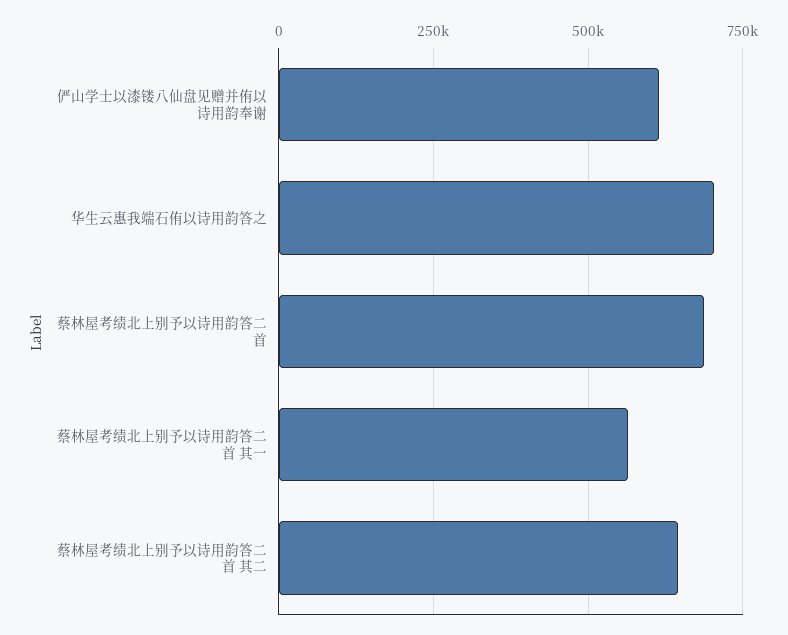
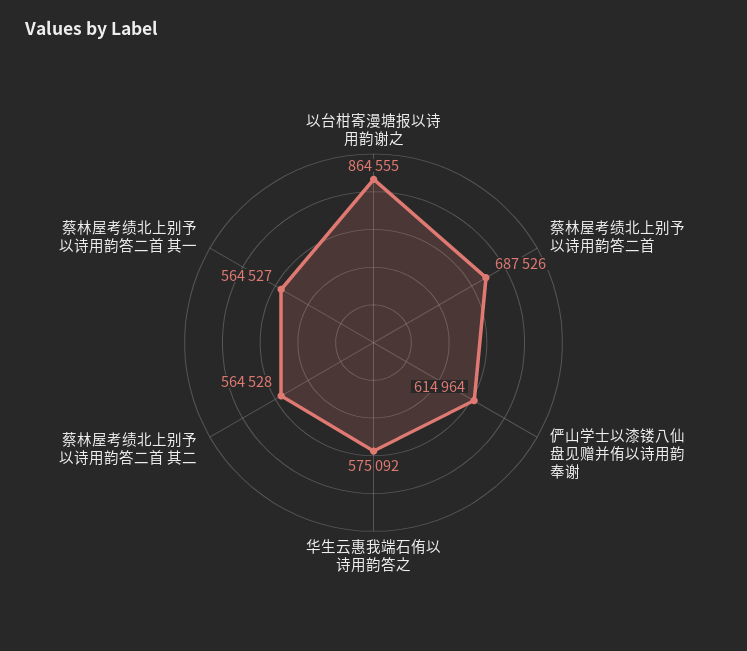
华生云惠我端石侑以诗用韵答之: 700000 -> 575092
蔡林屋考绩北上别予以诗用韵答二首 其二: 650000 -> 564528
以台柑寄漫塘报以诗用韵谢之: none -> 864555

